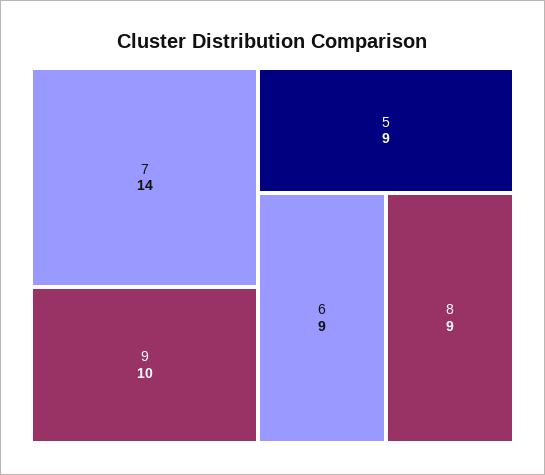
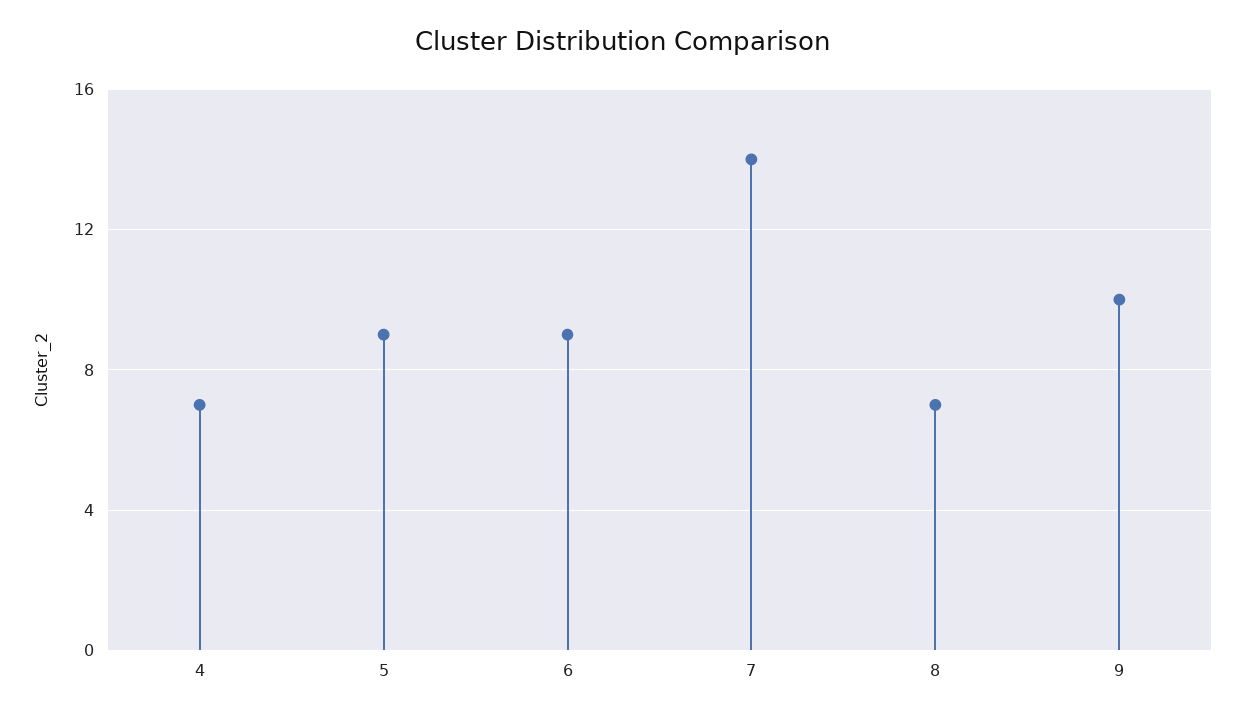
8: 9 -> 7
4: none -> 7

